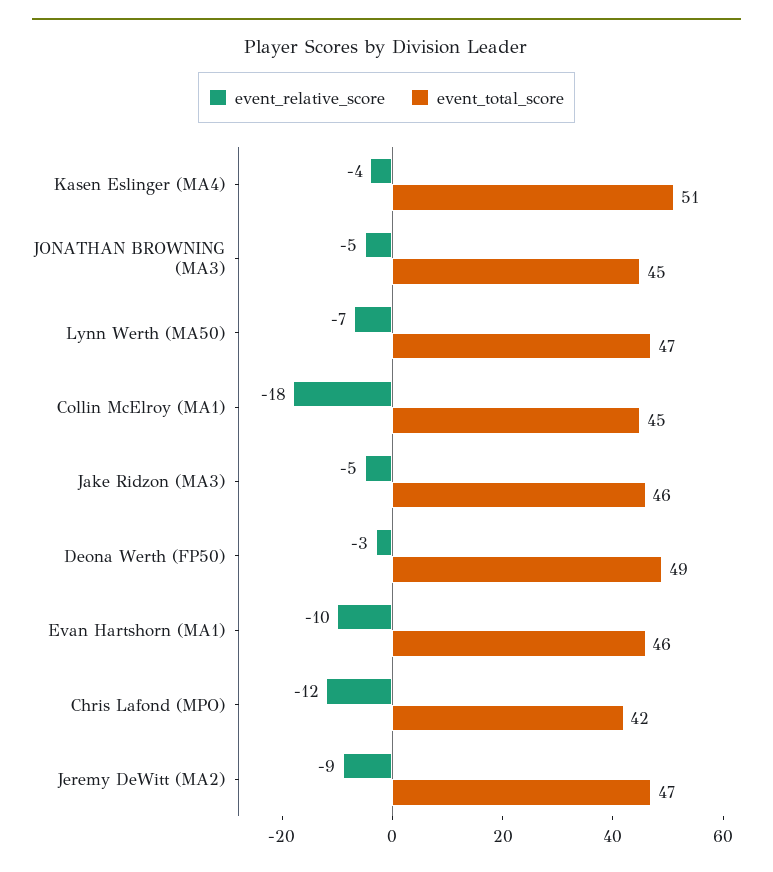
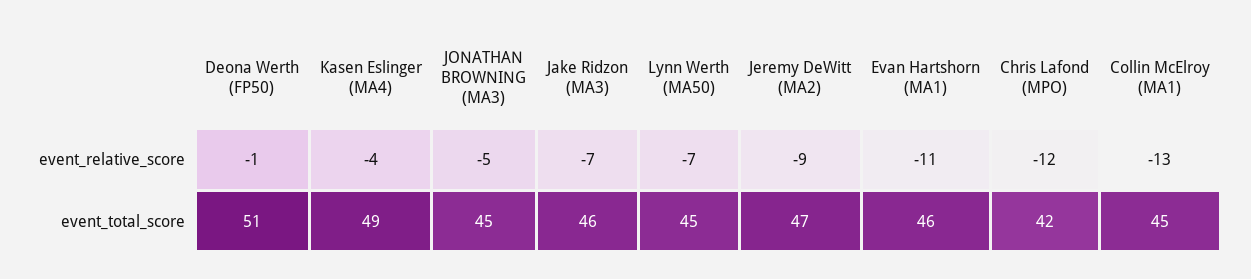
event_total_score, Kasen Eslinger (MA4): 51 -> 49
event_total_score, Lynn Werth (MA50): 47 -> 45
event_relative_score, Collin McElroy (MA1): -18 -> -13
event_relative_score, Jake Ridzon (MA3): -5 -> -7
event_relative_score, Deona Werth (FP50): -3 -> -1
event_total_score, Deona Werth (FP50): 49 -> 51
event_relative_score, Evan Hartshorn (MA1): -10 -> -11

